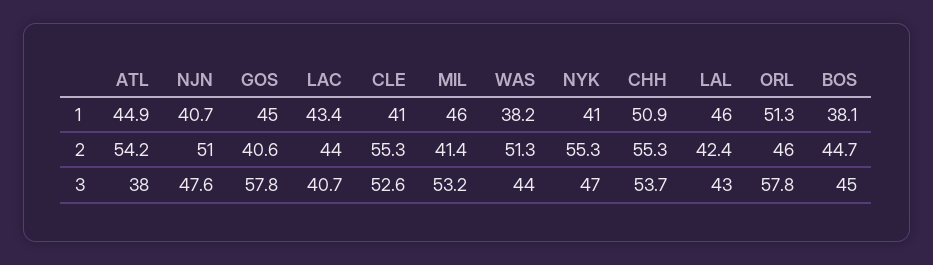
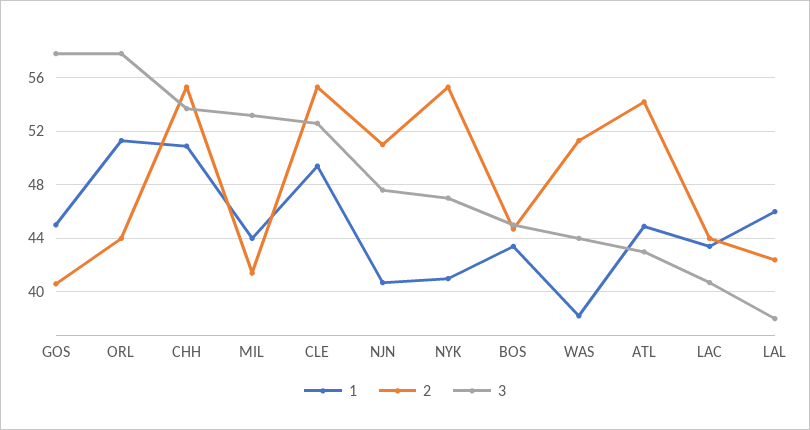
1, CLE: 41 -> 49.5
1, MIL: 46 -> 44
1, BOS: 38.1 -> 43.5
2, ORL: 46 -> 44
3, ATL: 38 -> 43
3, LAL: 43 -> 38

